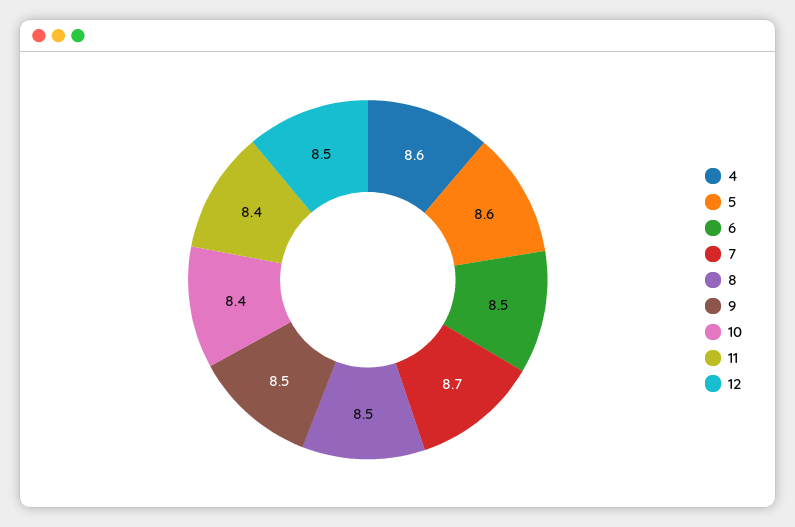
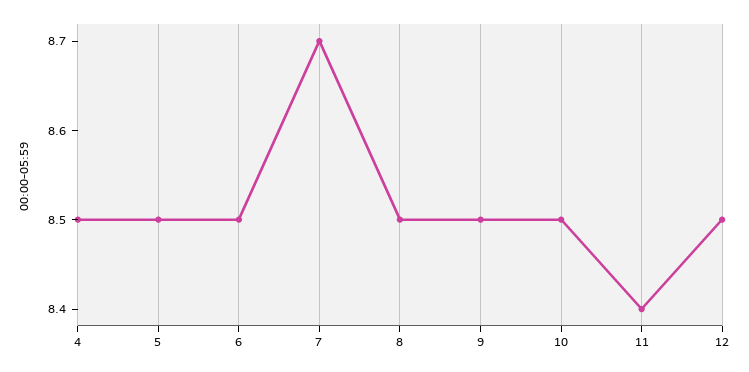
4: 8.6 -> 8.5
5: 8.6 -> 8.5
10: 8.4 -> 8.5

